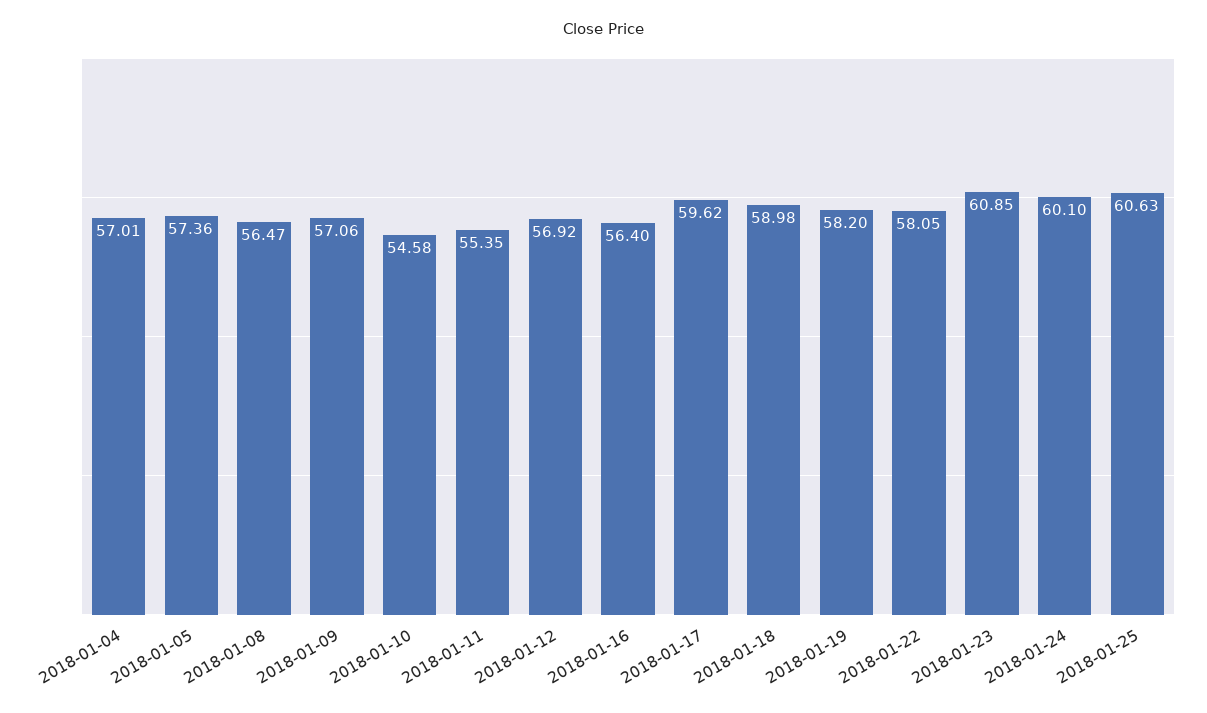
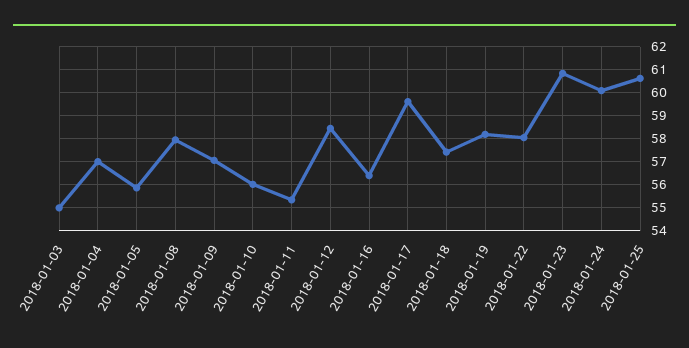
2018-01-05: 57.36 -> 56
2018-01-08: 56.47 -> 58
2018-01-10: 54.58 -> 56
2018-01-12: 56.92 -> 58.5
2018-01-18: 58.98 -> 57.5
2018-01-03: none -> 55

